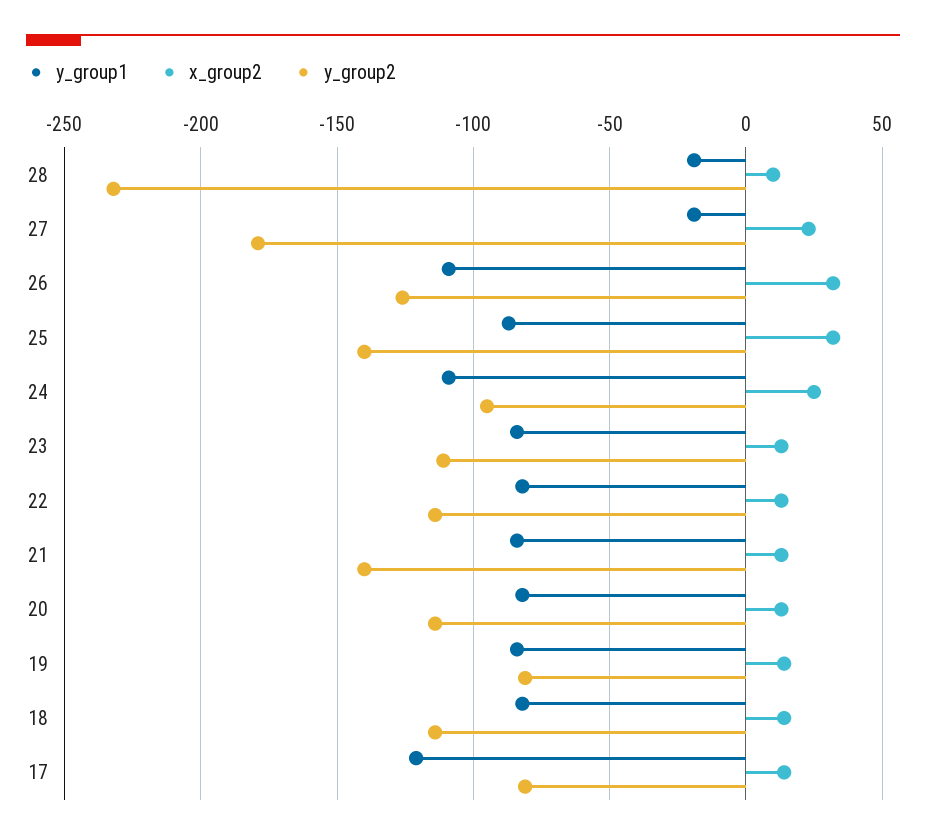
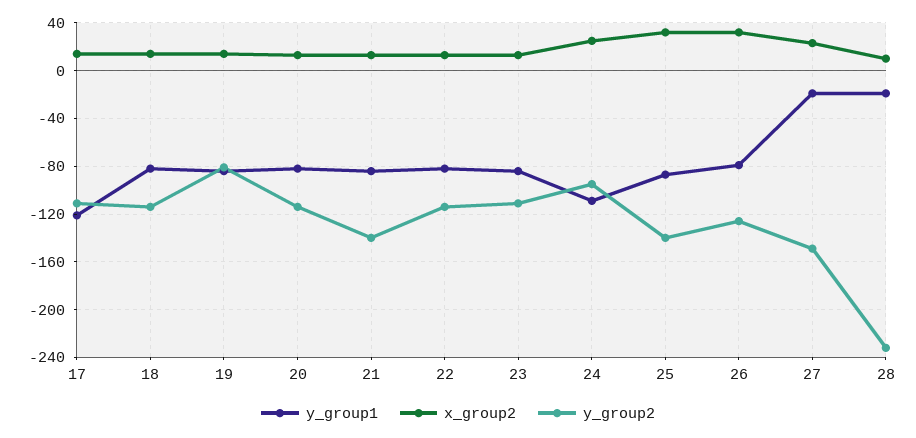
y_group2, 27: -180 -> -150
y_group1, 26: -110 -> -80
y_group2, 17: -80 -> -110

